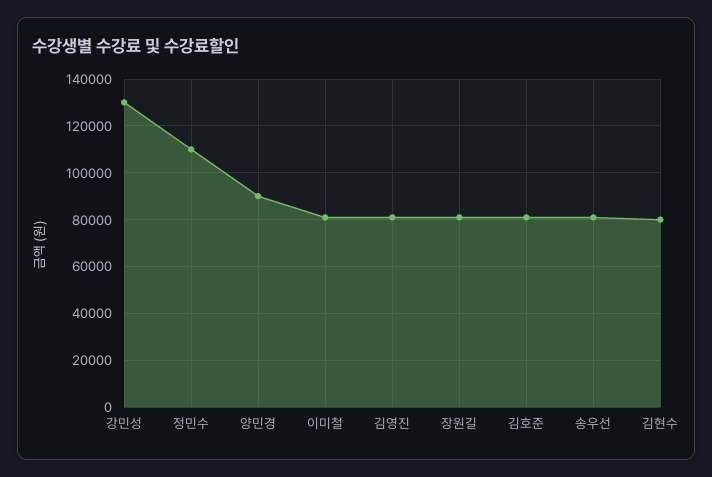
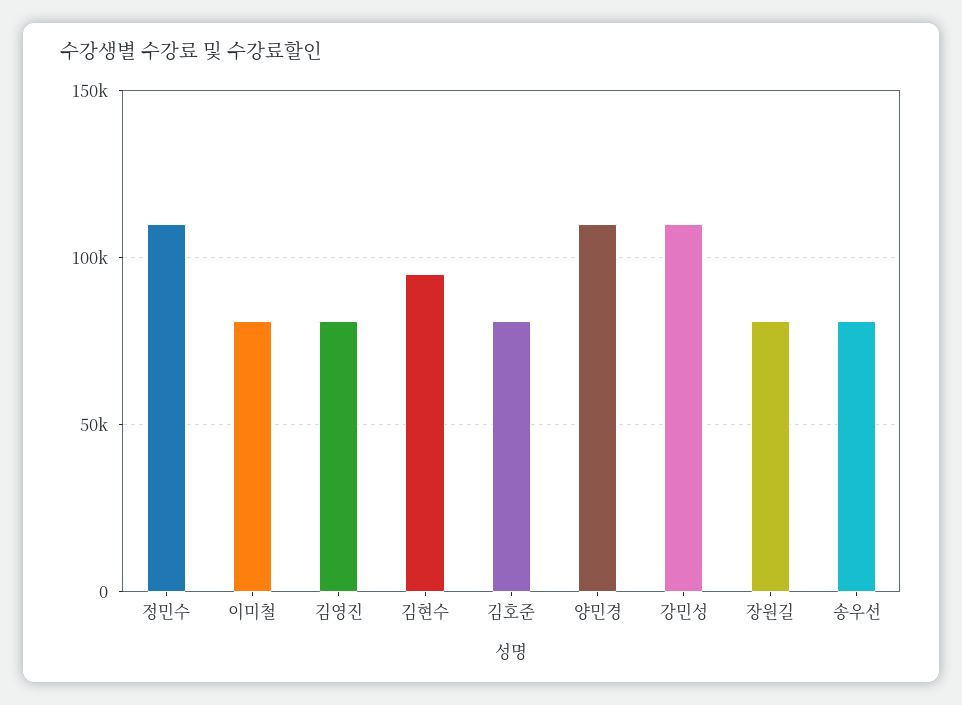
강민성: 130000 -> 110000
양민경: 90000 -> 110000
김현수: 80000 -> 95000

